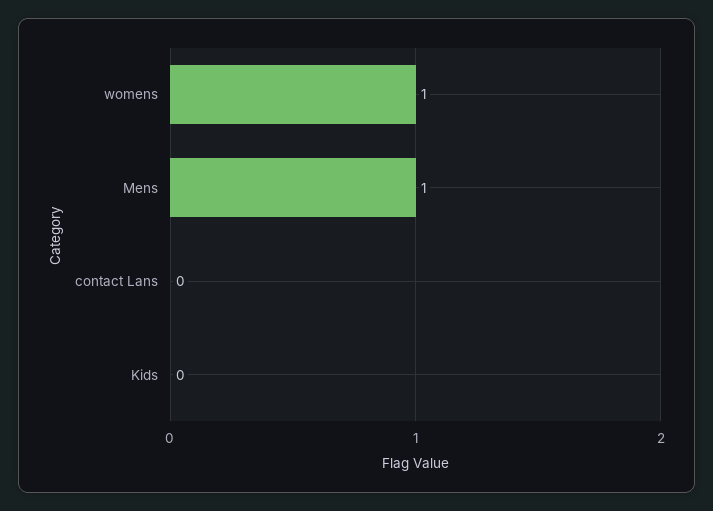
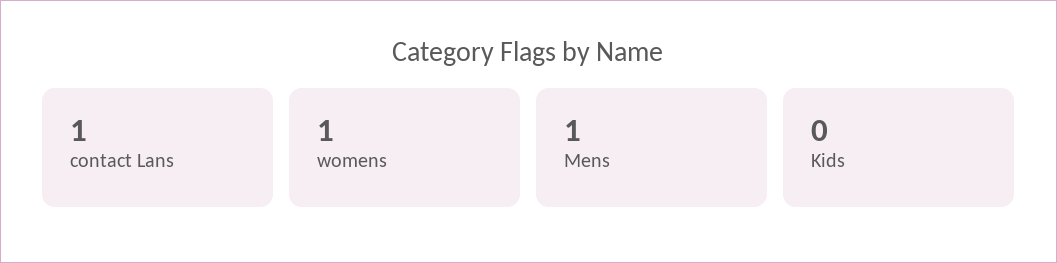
contact Lans: 0 -> 1

